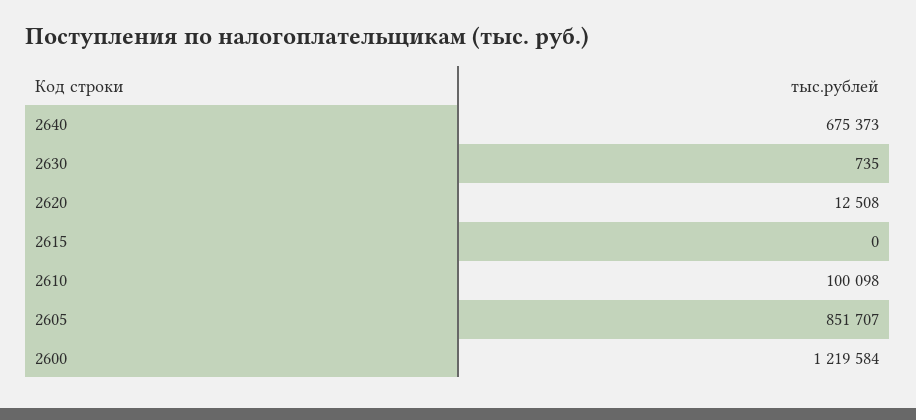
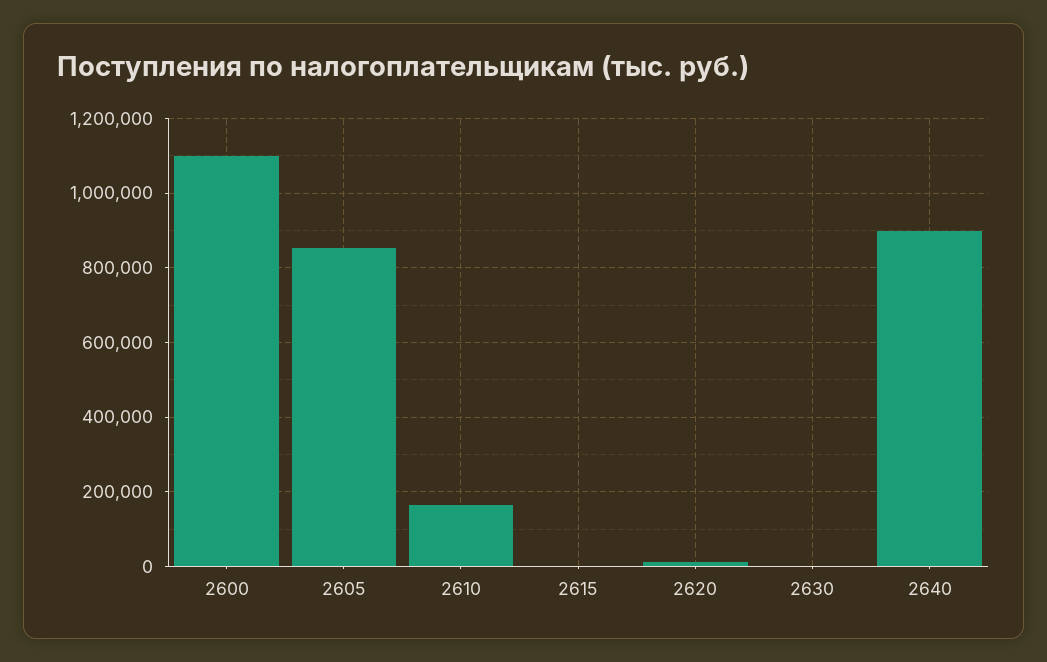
2640: 675373 -> 900000
2610: 100098 -> 160000
2600: 1219584 -> 1100000

